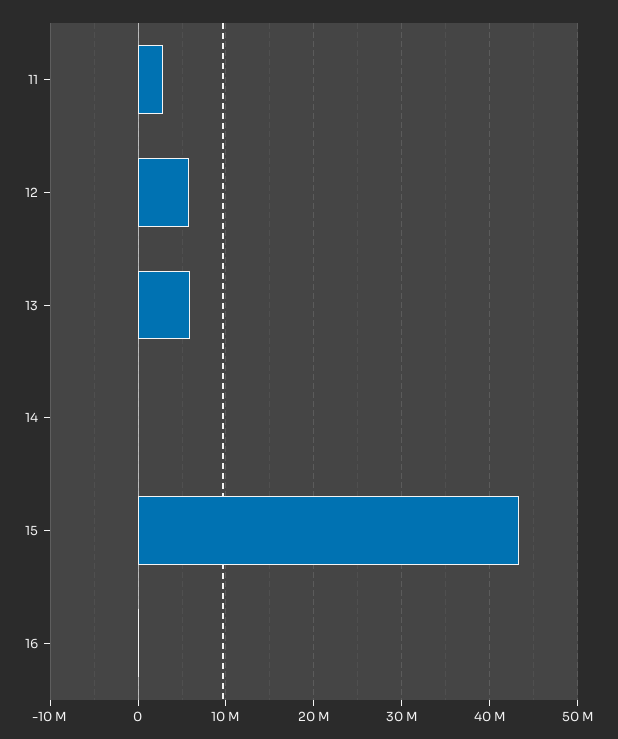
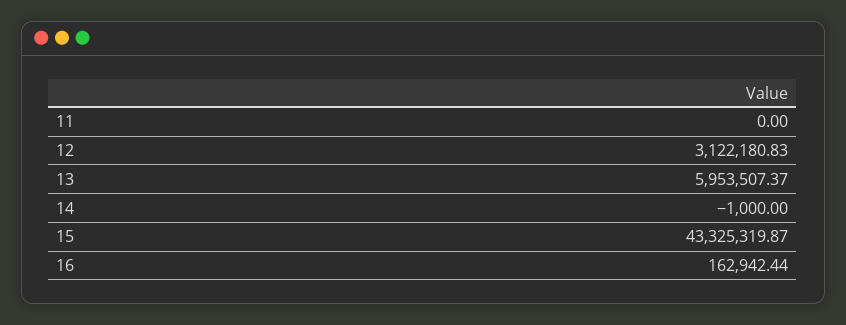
11: 3000000 -> 0
12: 6000000 -> 3122180.83

